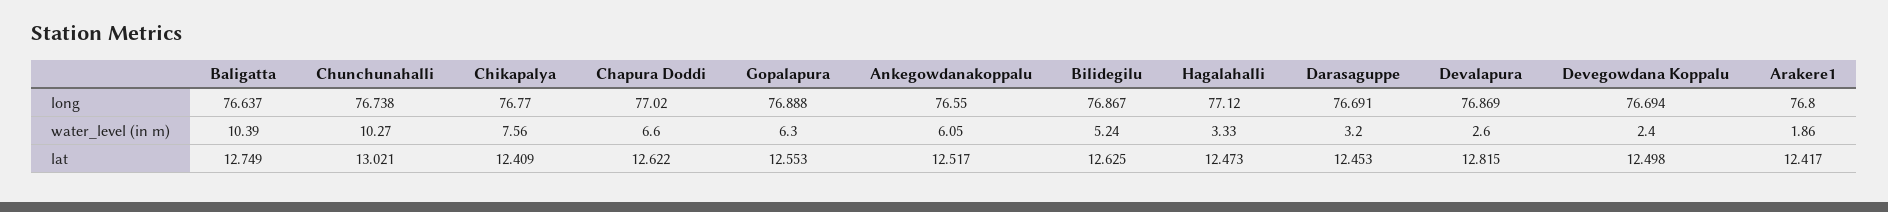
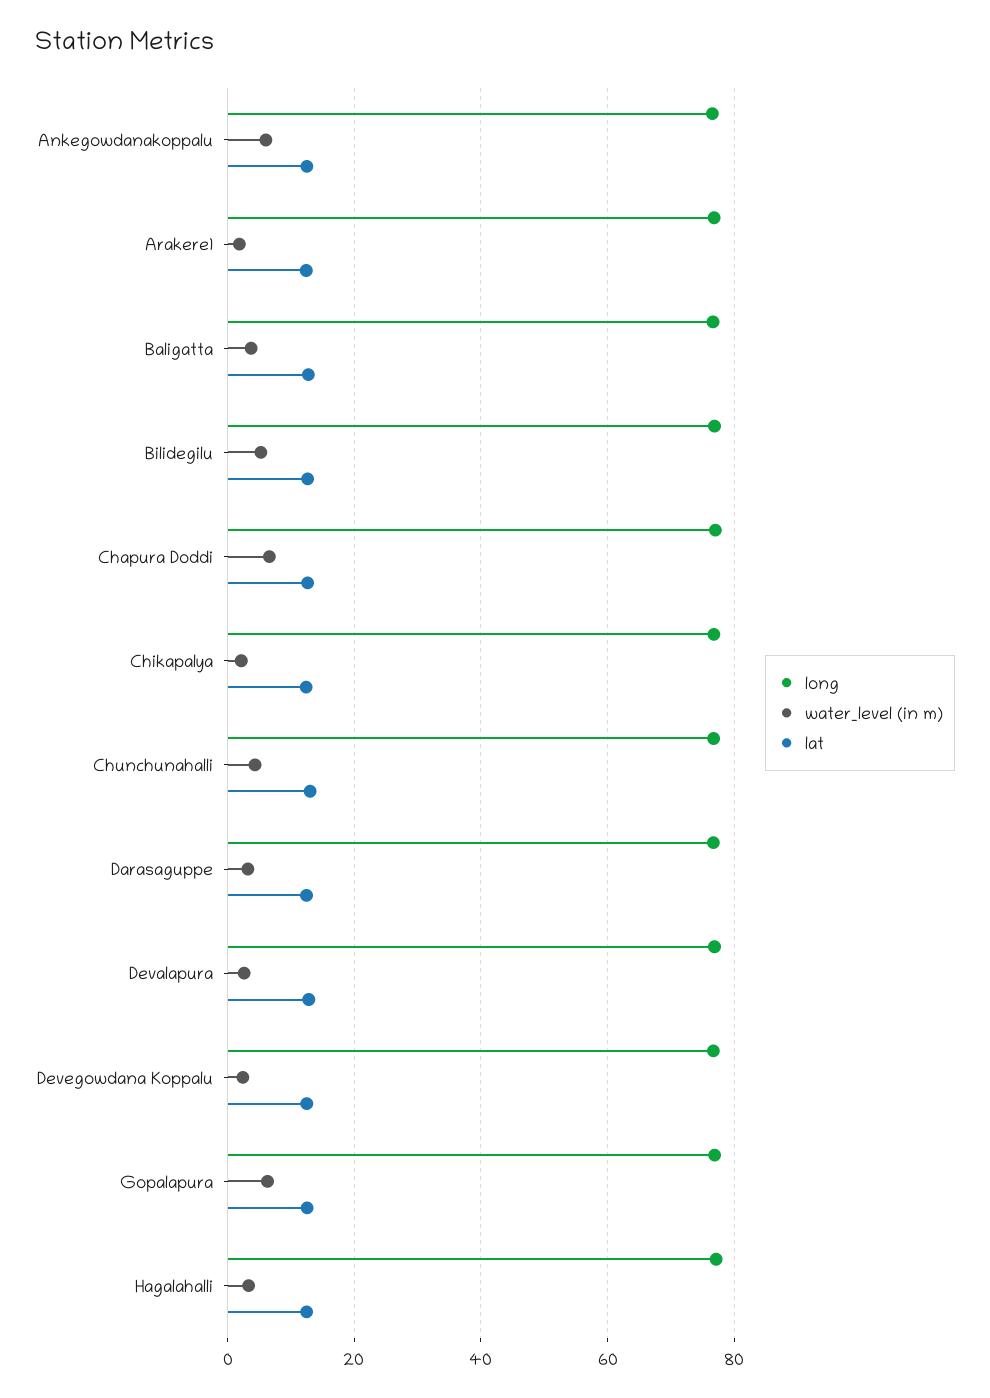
water_level (in m), Baligatta: 10.39 -> 4
water_level (in m), Chunchunahalli: 10.27 -> 4
water_level (in m), Chikapalya: 7.56 -> 2

